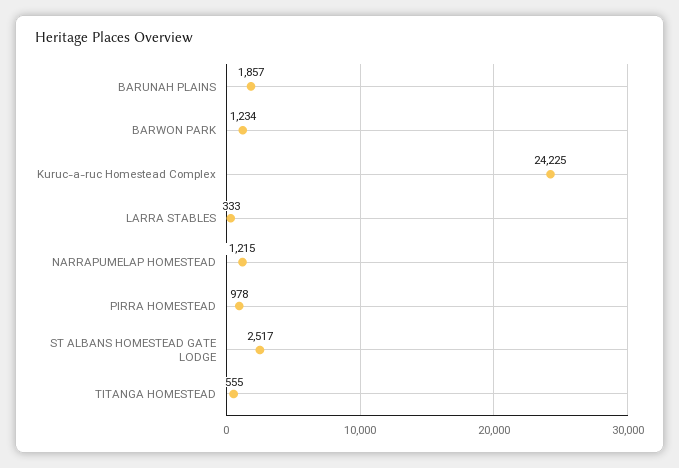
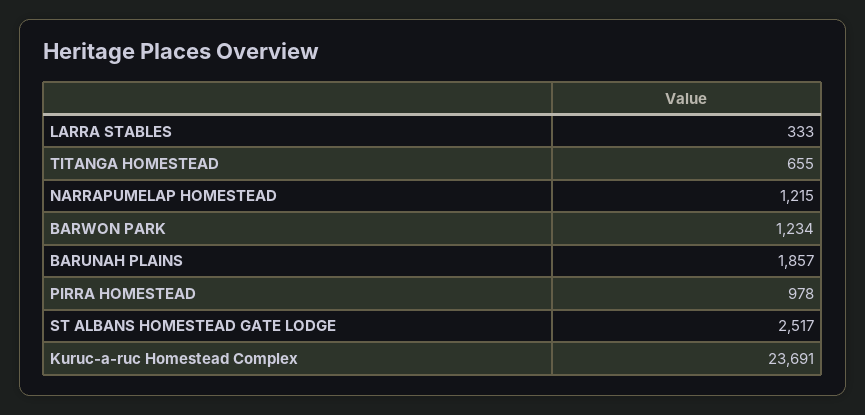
Kuruc-a-ruc Homestead Complex: 24225 -> 23691
TITANGA HOMESTEAD: 555 -> 655

